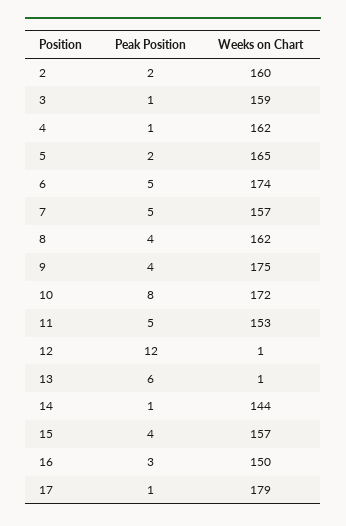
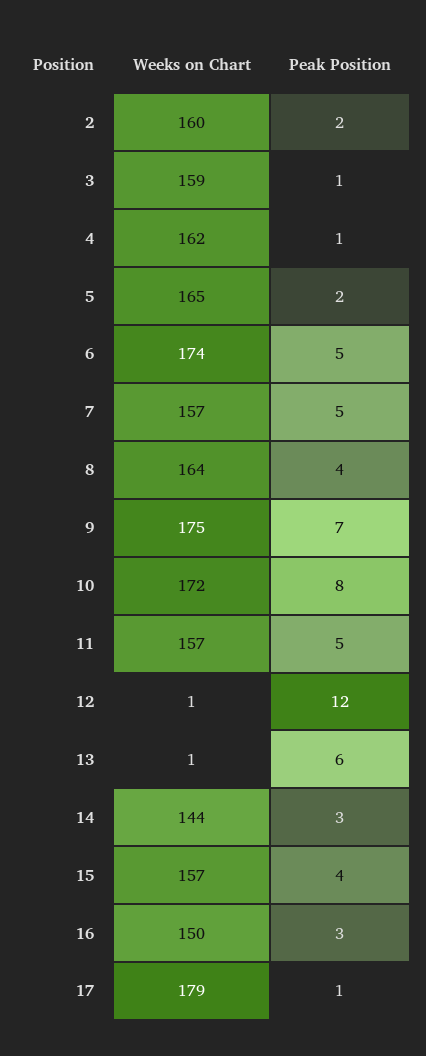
Weeks on Chart, 8: 162 -> 164
Peak Position, 9: 4 -> 7
Weeks on Chart, 11: 153 -> 157
Peak Position, 14: 1 -> 3

